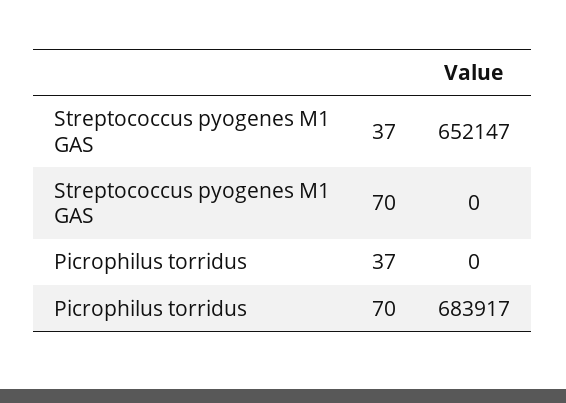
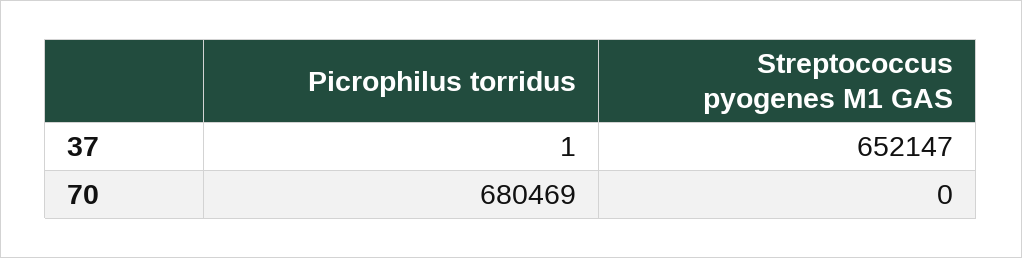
Picrophilus torridus, 37: 0 -> 1
Picrophilus torridus, 70: 683917 -> 680469

